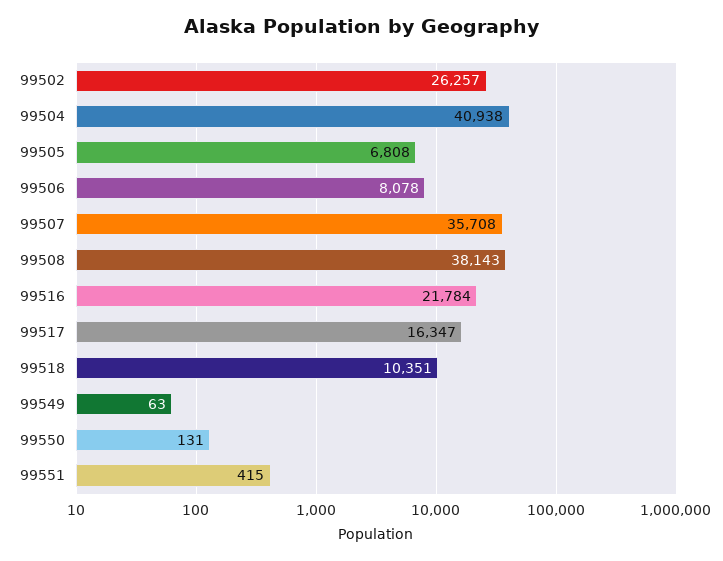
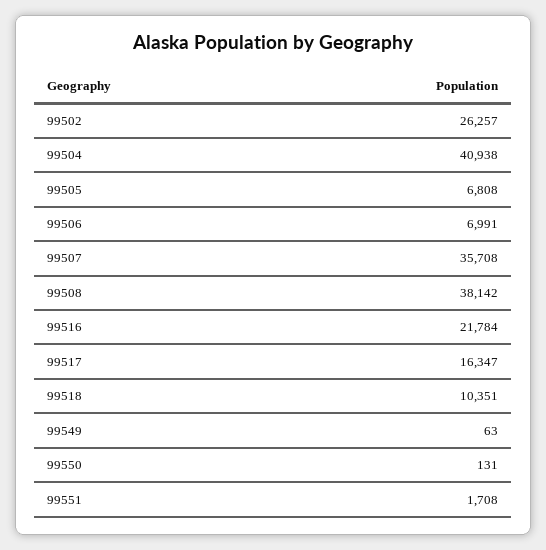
99506: 8078 -> 6991
99508: 38143 -> 38142
99551: 415 -> 1708

